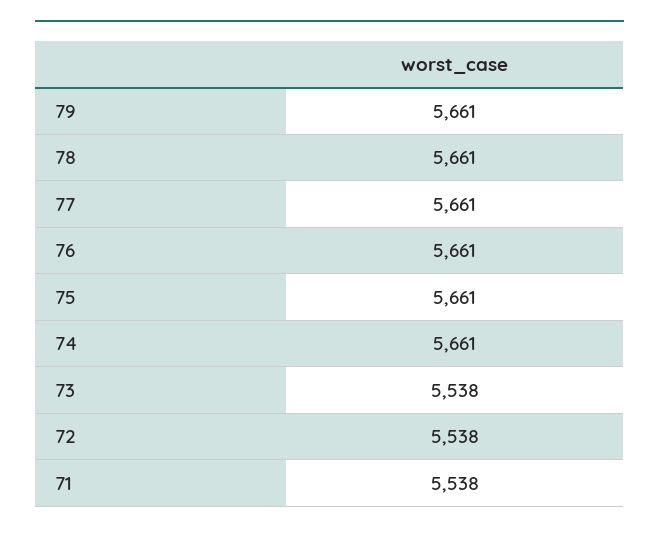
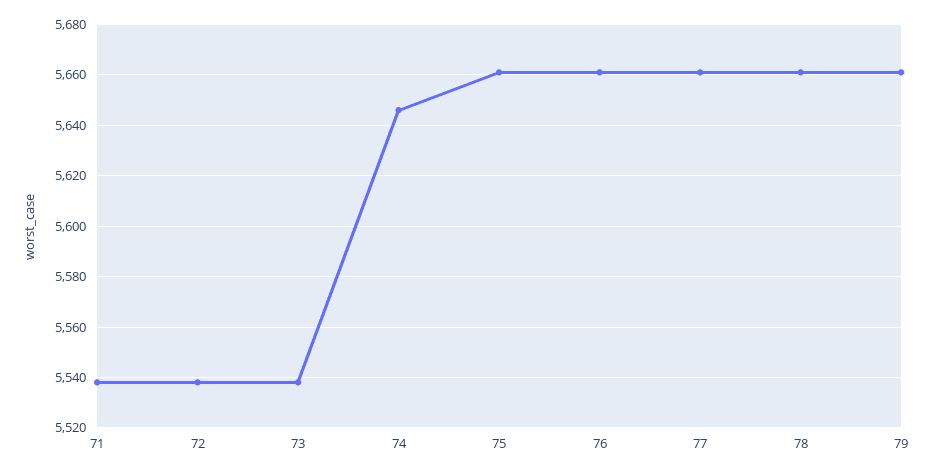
74: 5661 -> 5645

